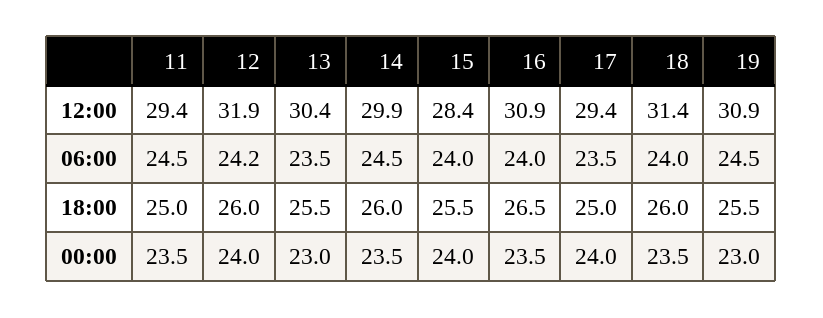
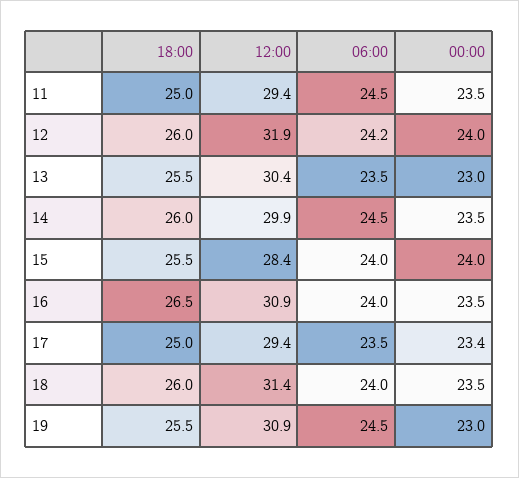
17, 00:00: 24 -> 23.4

